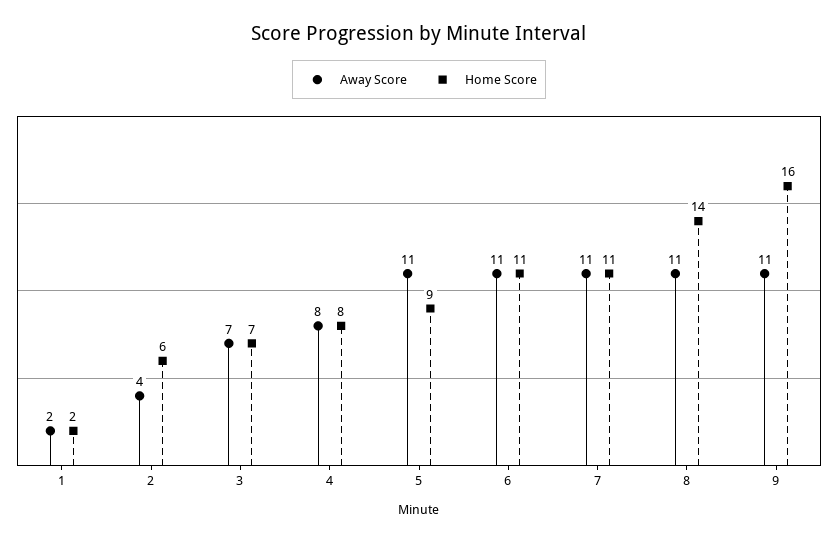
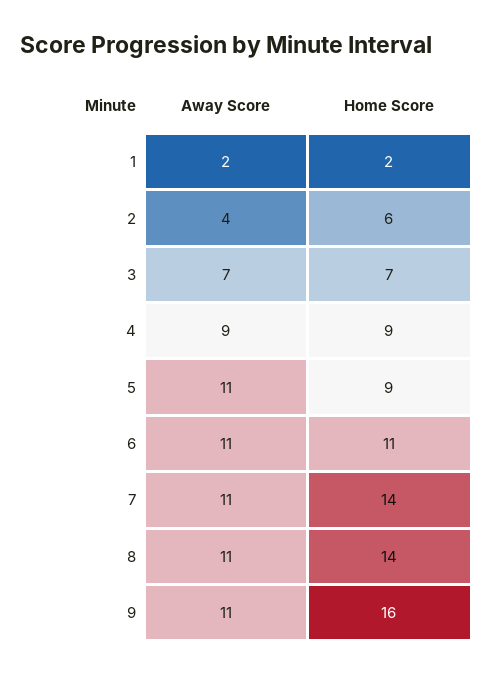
Away Score, 4: 8 -> 9
Home Score, 4: 8 -> 9
Home Score, 7: 11 -> 14

